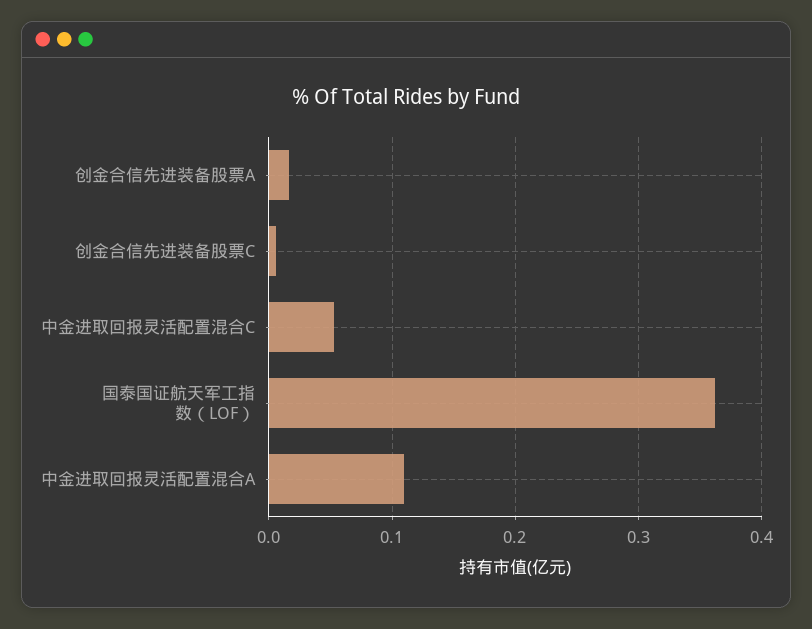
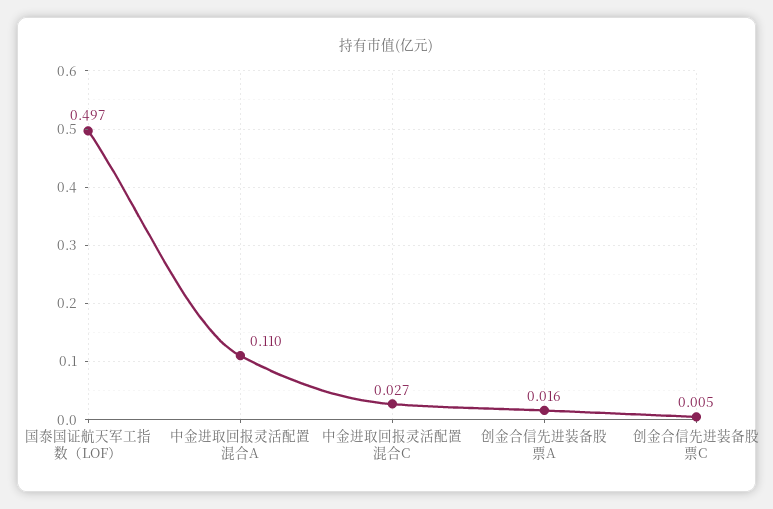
中金进取回报灵活配置混合C: 0.05 -> 0.027
国泰国证航天军工指数（LOF）: 0.36 -> 0.497

